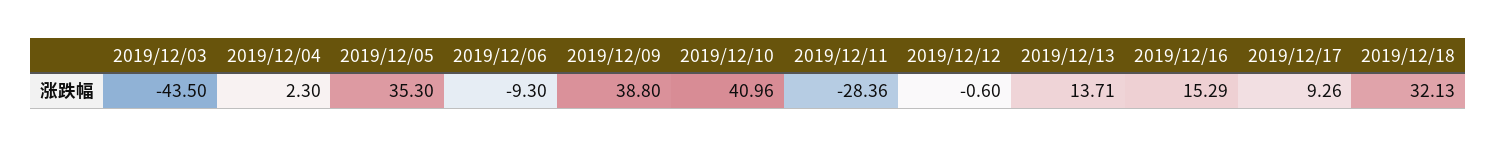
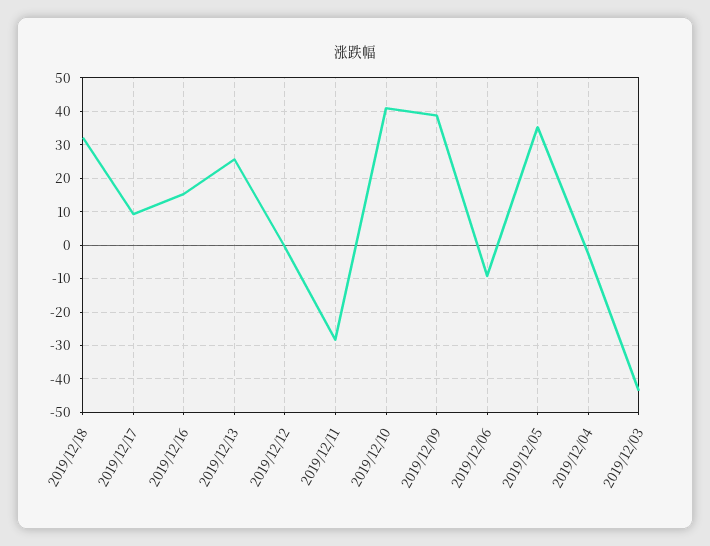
2019/12/04: 2.3 -> -2
2019/12/13: 13.71 -> 26

